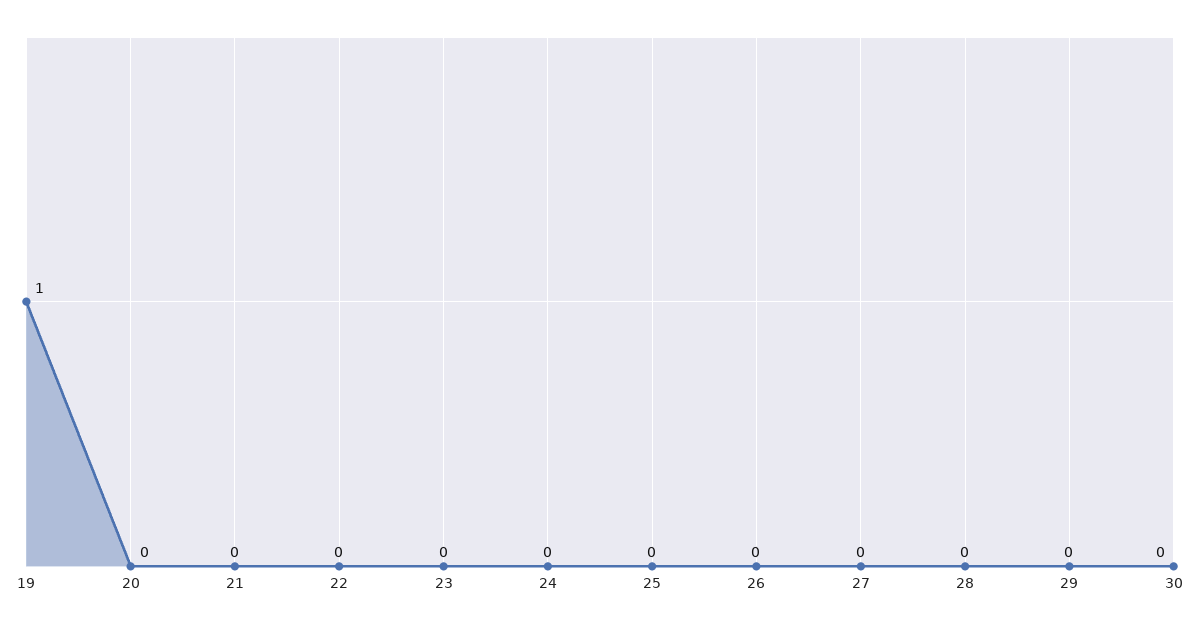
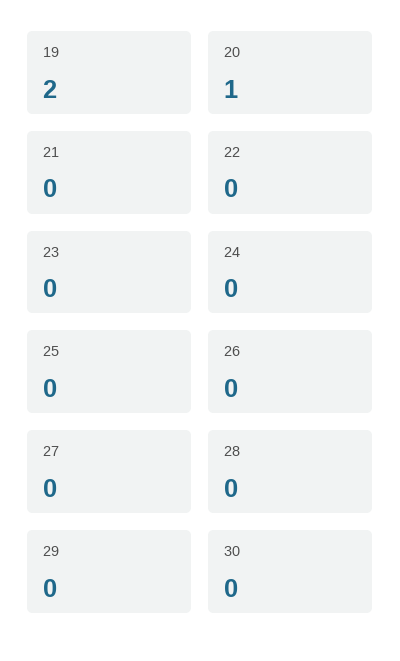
19: 1 -> 2
20: 0 -> 1

